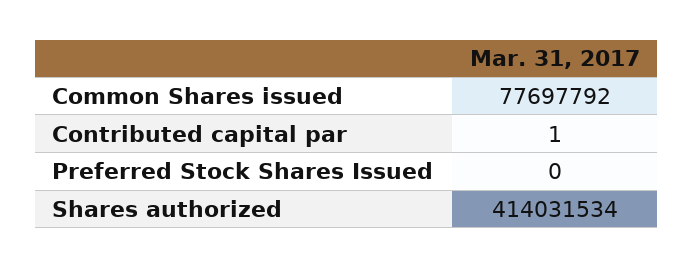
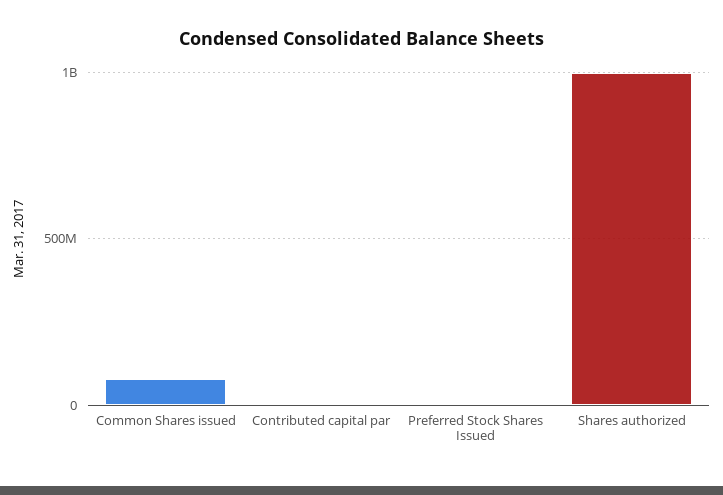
Shares authorized: 414031534 -> 1000000000

